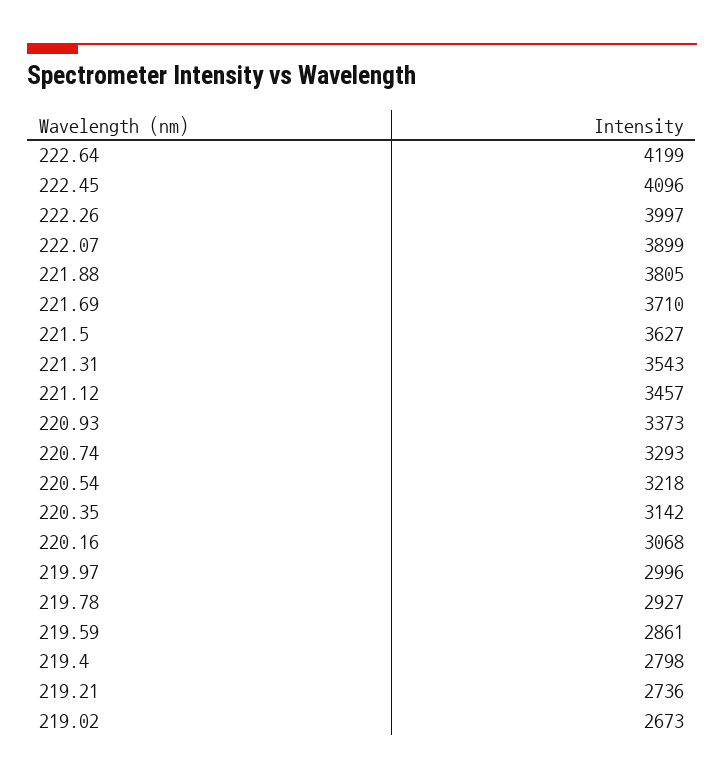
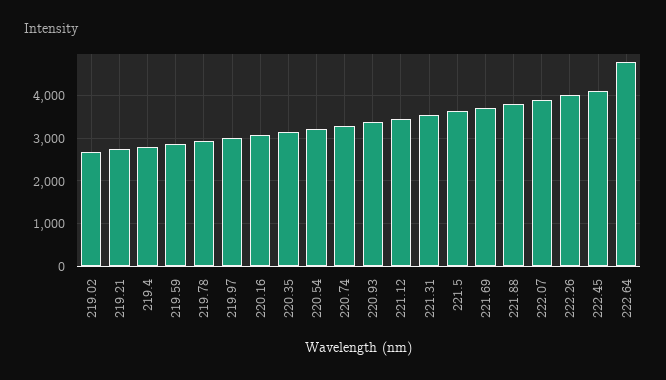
222.64: 4199 -> 4800

